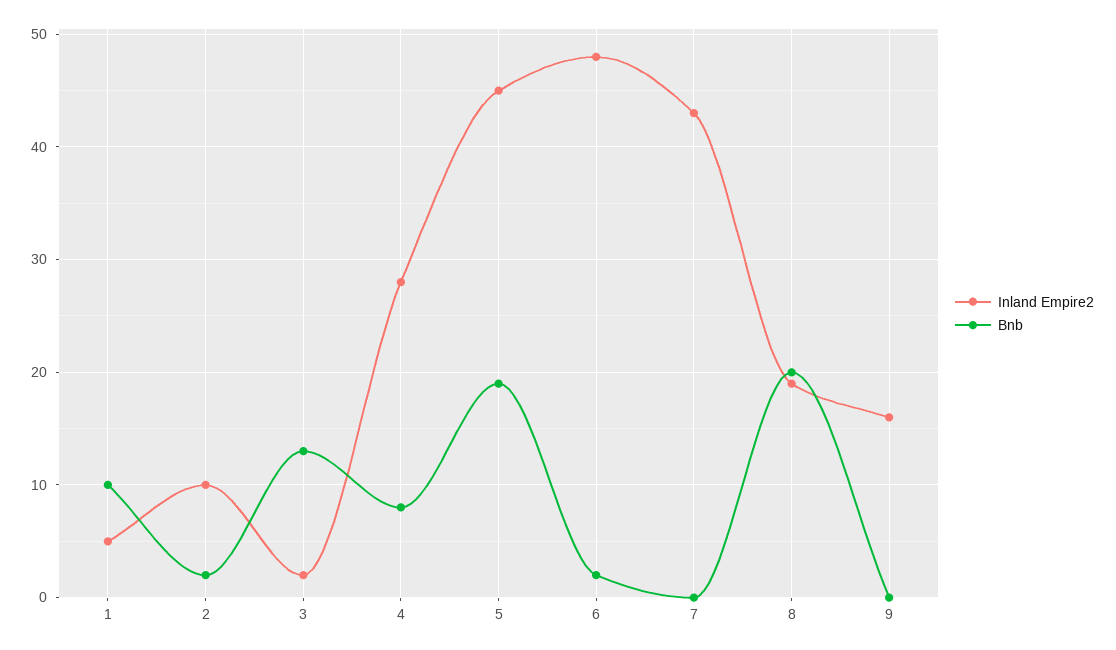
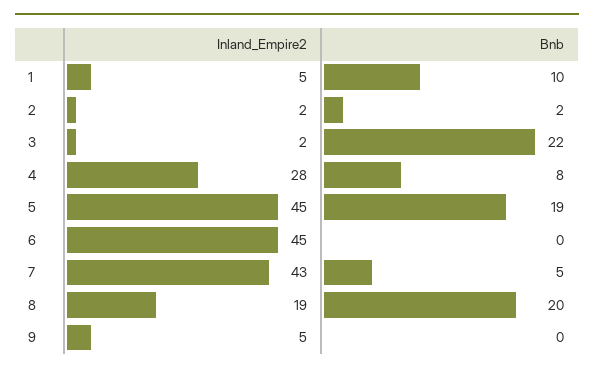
Inland Empire2, 2: 10 -> 2
Bnb, 3: 13 -> 22
Inland Empire2, 6: 48 -> 45
Bnb, 6: 2 -> 0
Bnb, 7: 0 -> 5
Inland Empire2, 9: 16 -> 5

